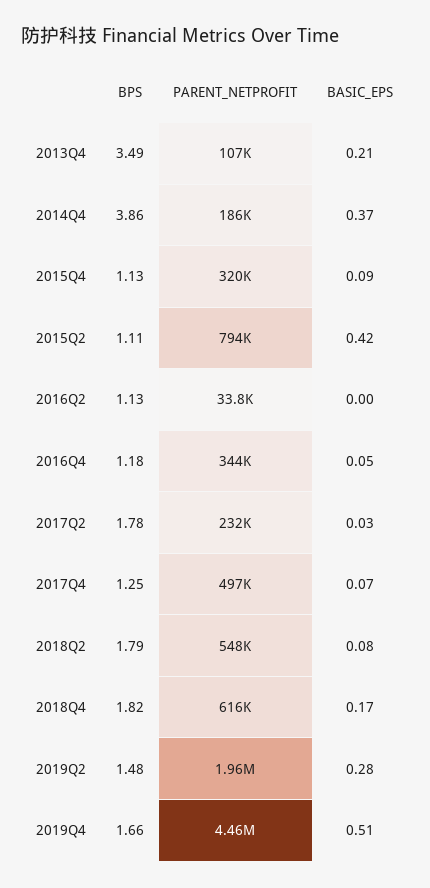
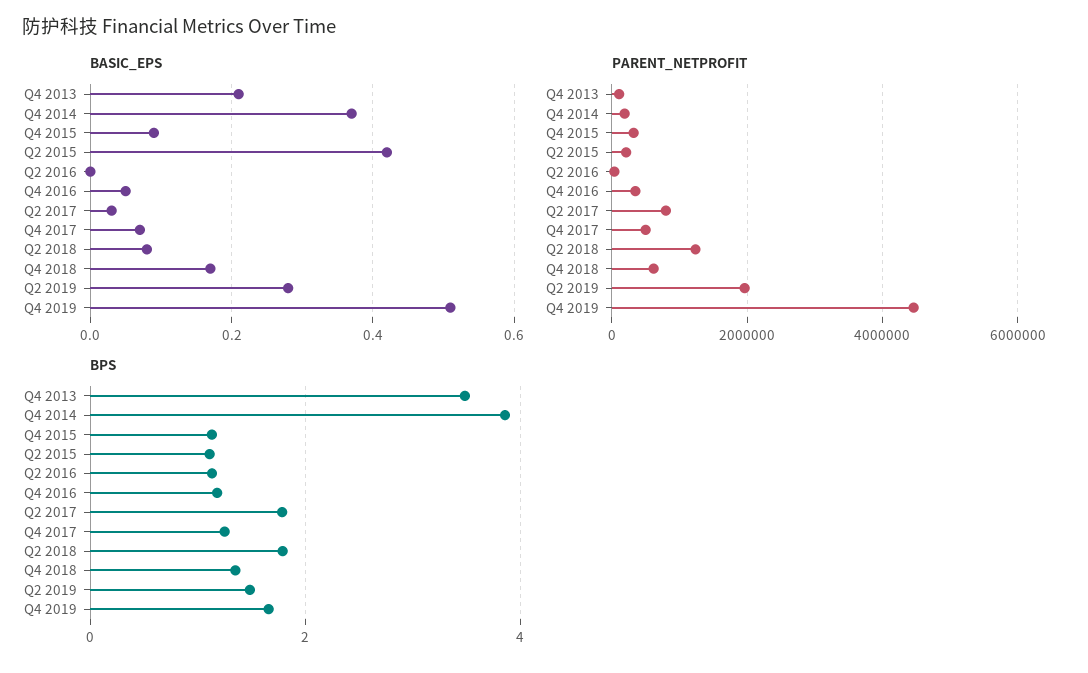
PARENT_NETPROFIT, 2015Q2: 794000 -> 200000
PARENT_NETPROFIT, 2017Q2: 232000 -> 800000
PARENT_NETPROFIT, 2018Q2: 548000 -> 1200000
BPS, 2018Q4: 1.82 -> 1.4

